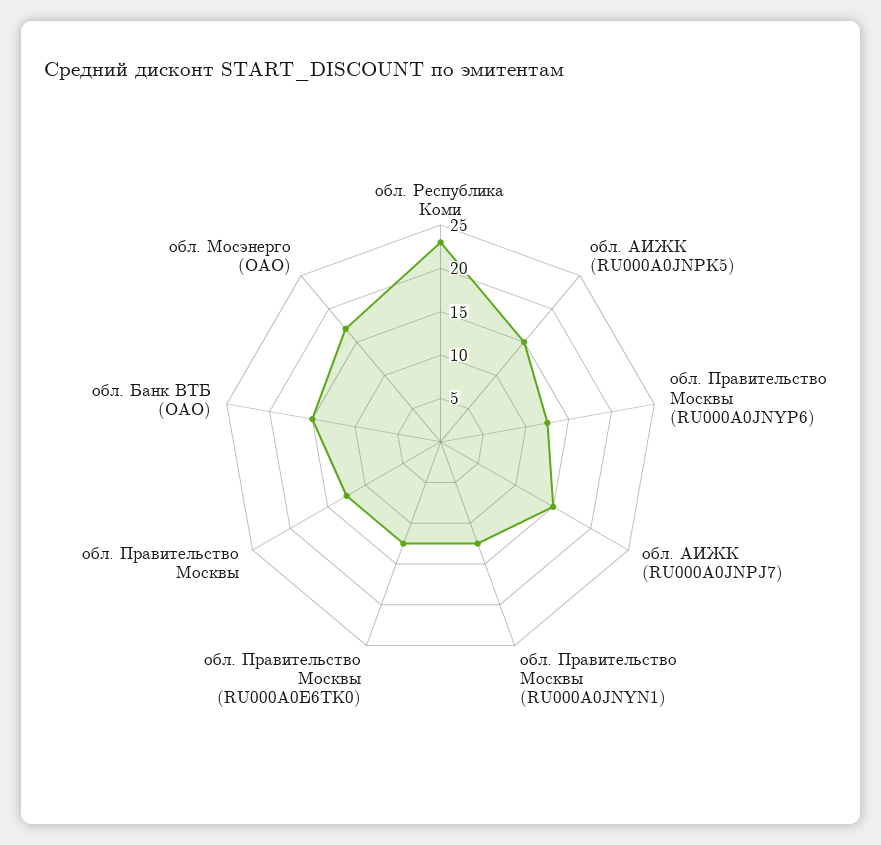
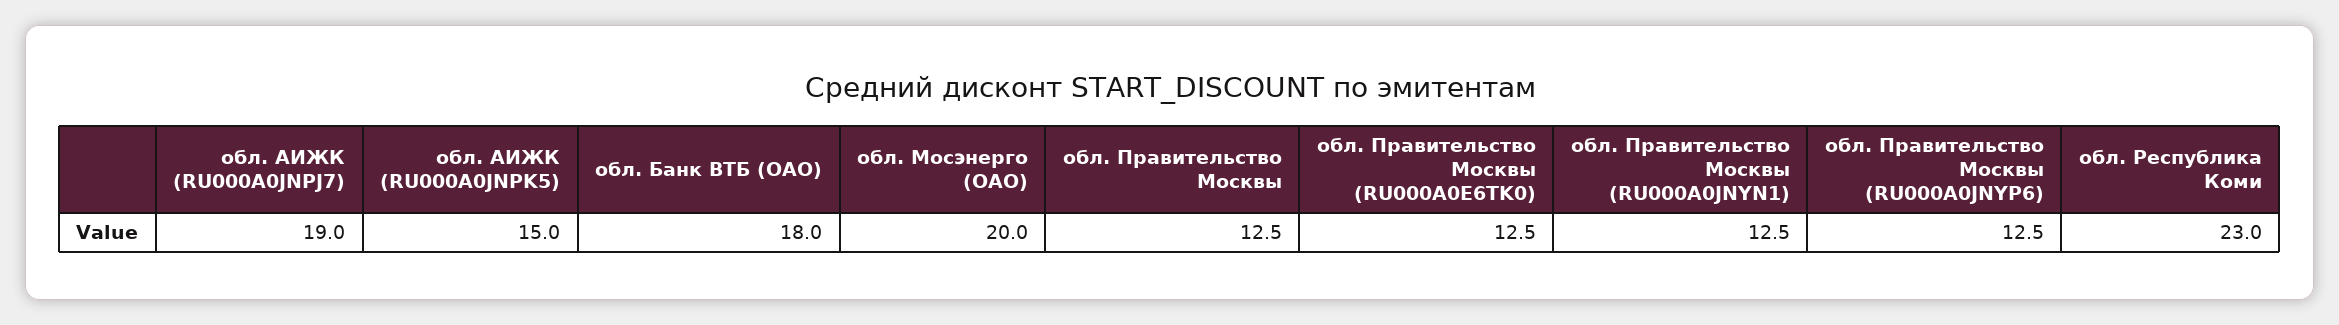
обл. АИЖК (RU000A0JNPJ7): 15 -> 19
обл. Банк ВТБ (ОАО): 15 -> 18
обл. Мосэнерго (ОАО): 17 -> 20

